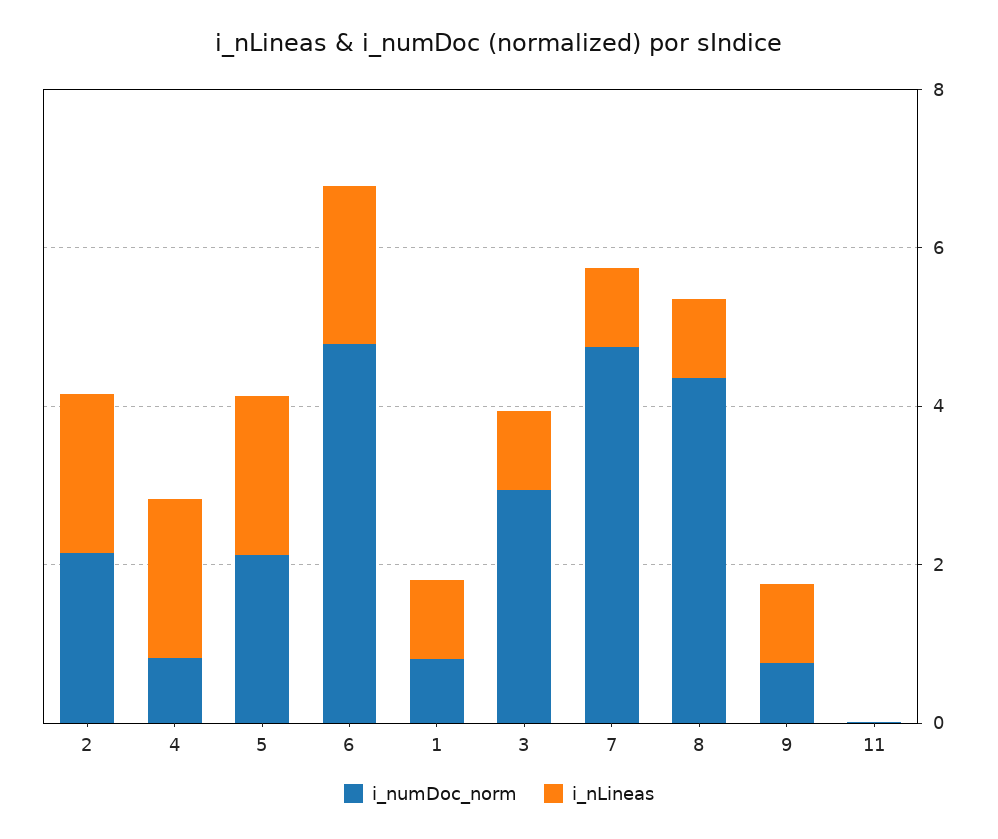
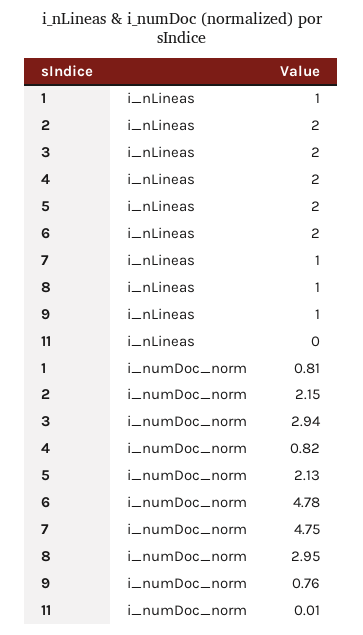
i_nLineas, 3: 1 -> 2
i_numDoc_norm, 8: 4.5 -> 2.95

